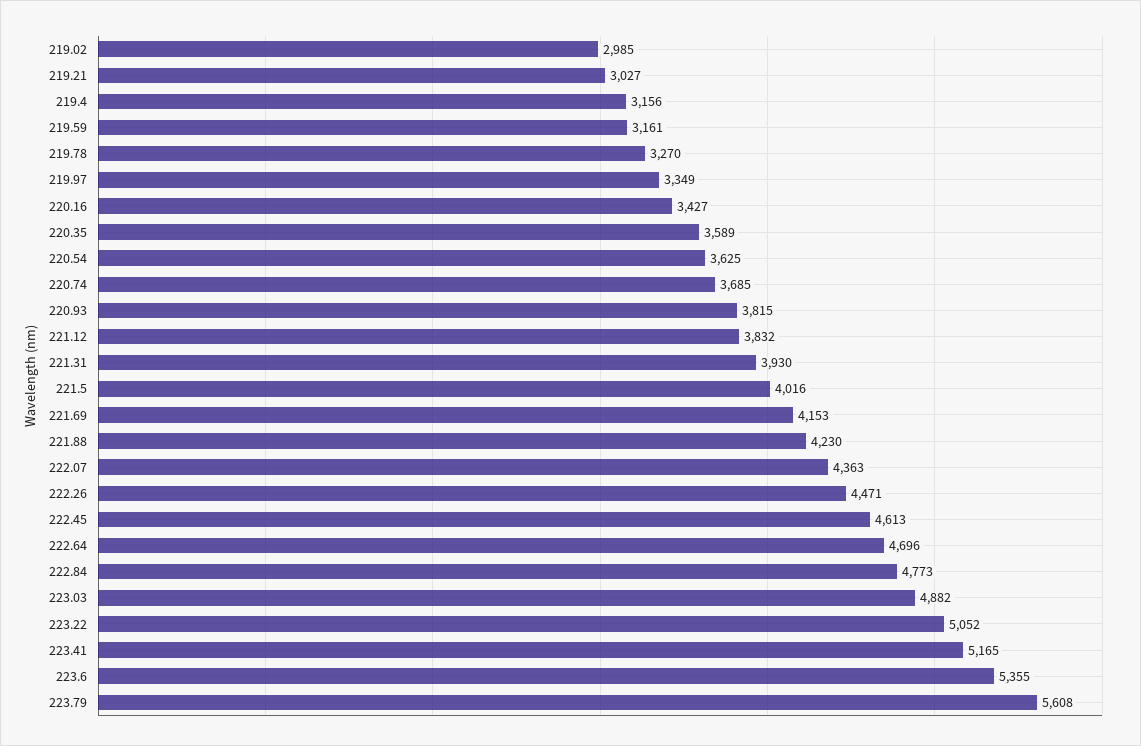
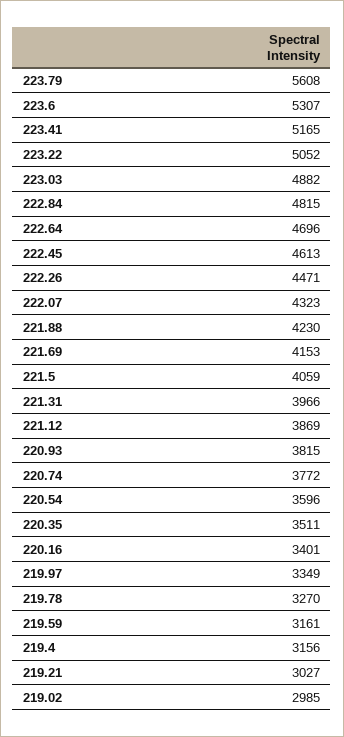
220.16: 3427 -> 3401
220.35: 3589 -> 3511
220.54: 3625 -> 3596
220.74: 3685 -> 3772
221.12: 3832 -> 3869
221.31: 3930 -> 3966
221.5: 4016 -> 4059
222.07: 4363 -> 4323
222.84: 4773 -> 4815
223.6: 5355 -> 5307

